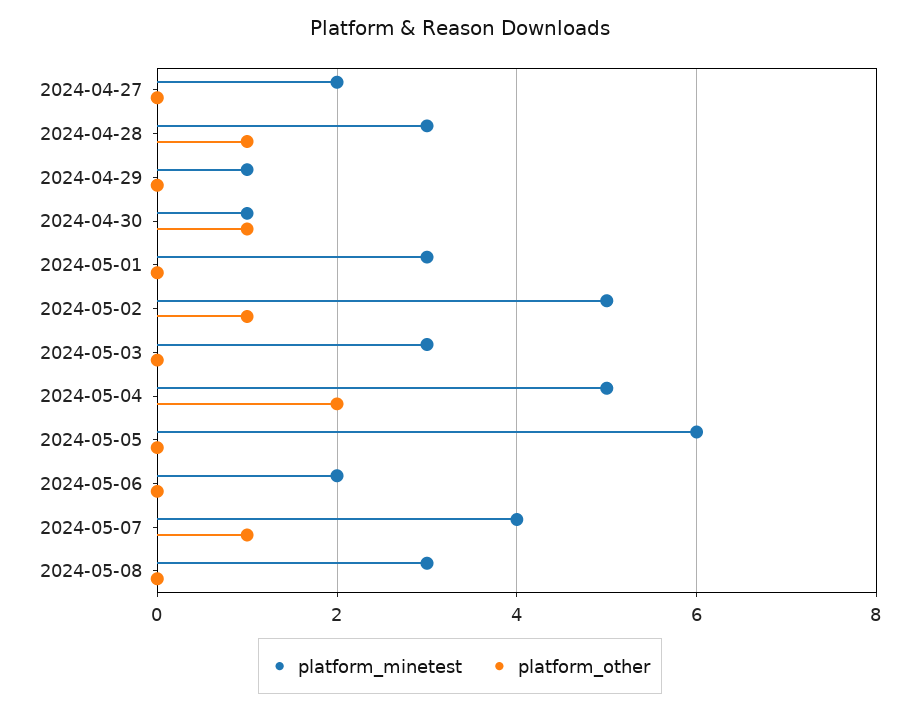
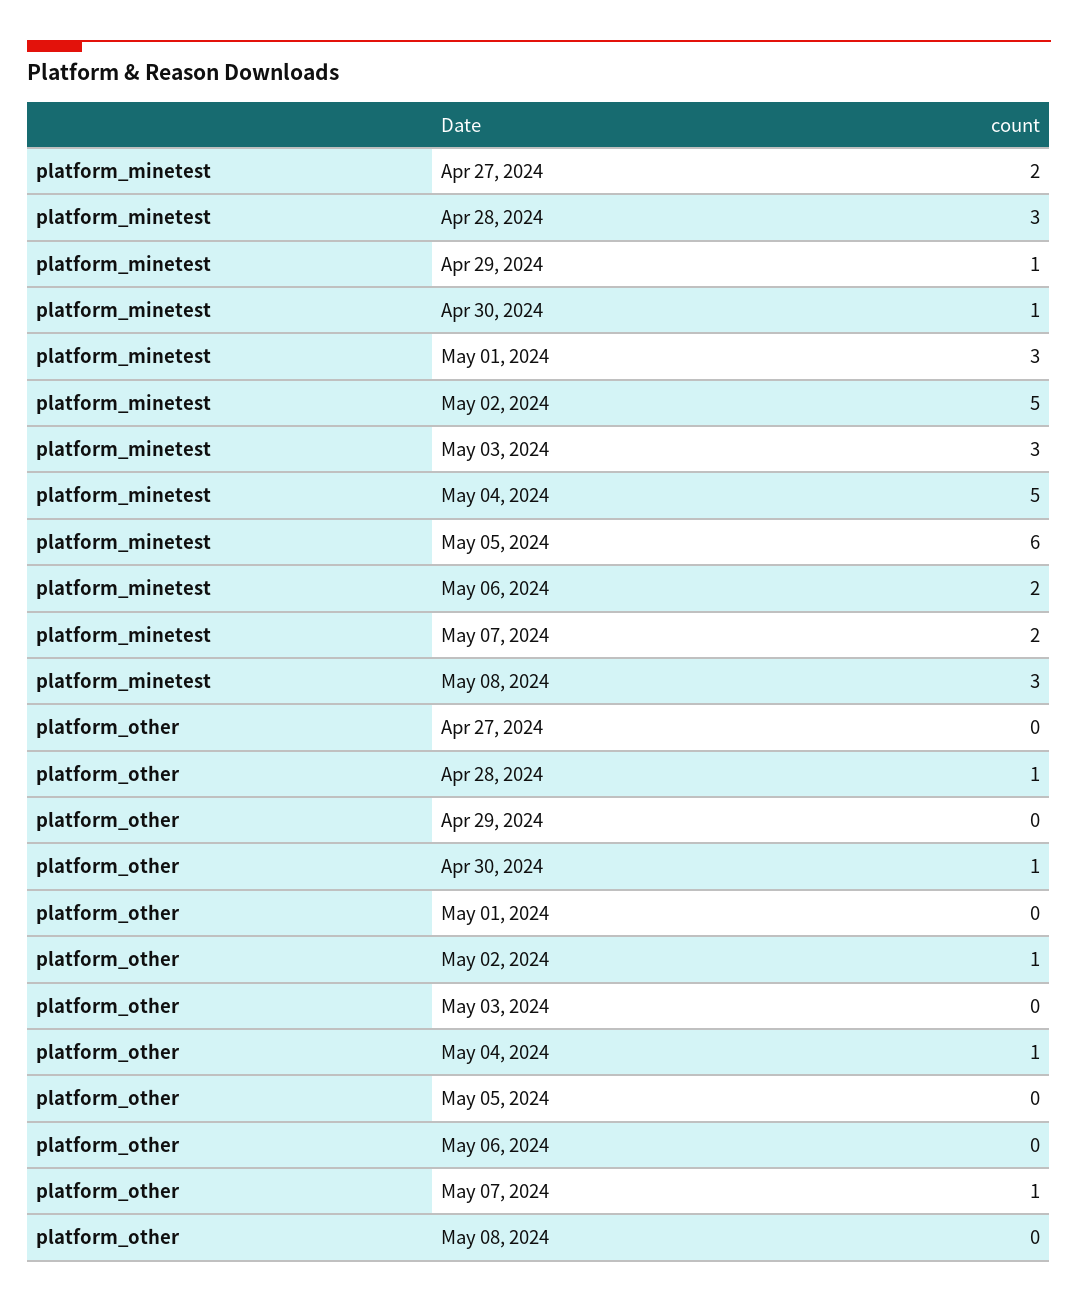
platform_other, 2024-05-04: 2 -> 1
platform_minetest, 2024-05-07: 4 -> 2

